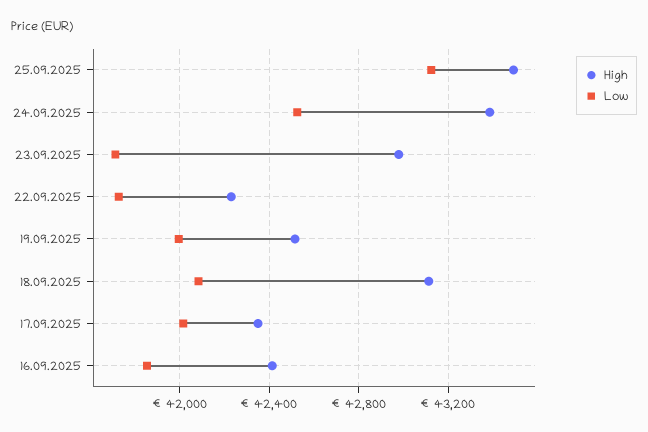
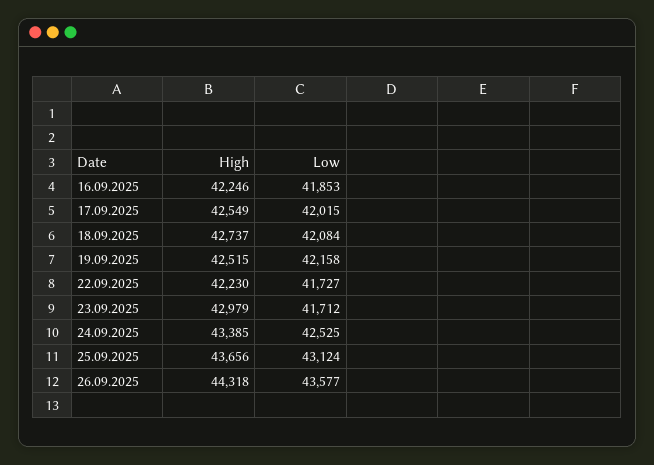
High, 25.09.2025: 43500 -> 43656
Low, 19.09.2025: 42000 -> 42158
High, 18.09.2025: 43100 -> 42737
High, 17.09.2025: 42350 -> 42549
High, 16.09.2025: 42400 -> 42246
High, 26.09.2025: none -> 44318
Low, 26.09.2025: none -> 43577

